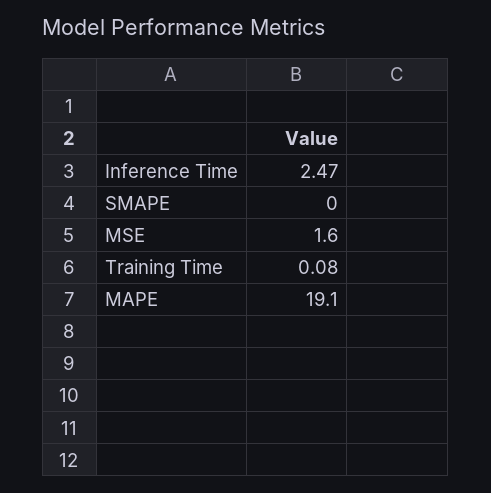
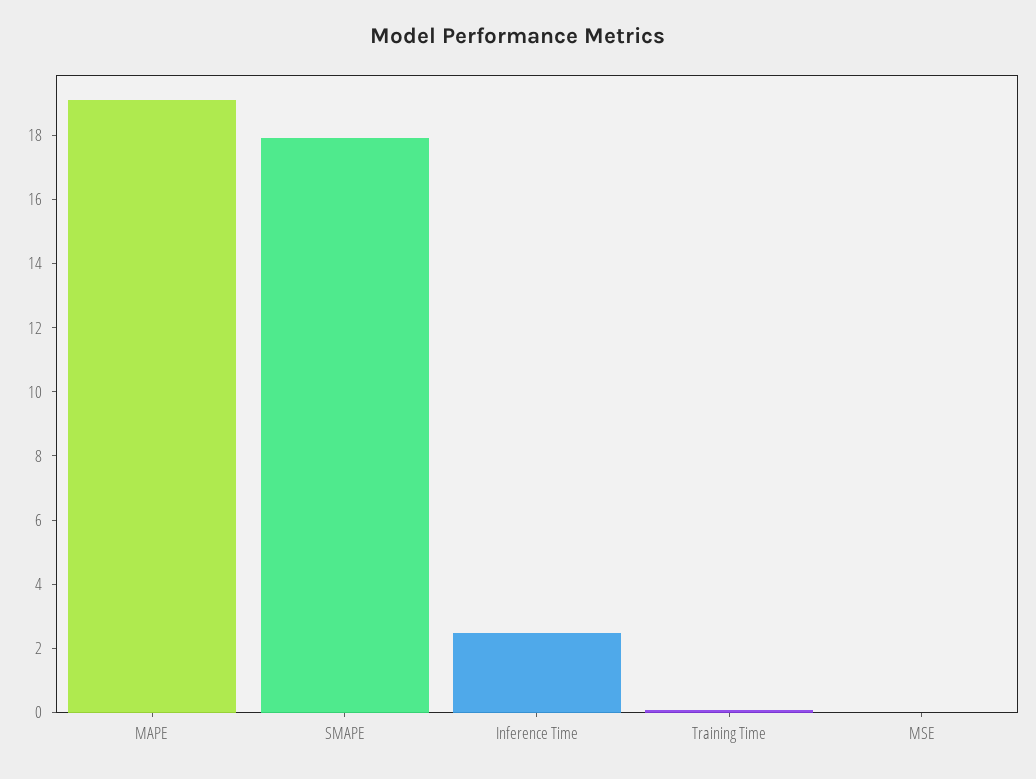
SMAPE: 0 -> 18
MSE: 1.6 -> 0

